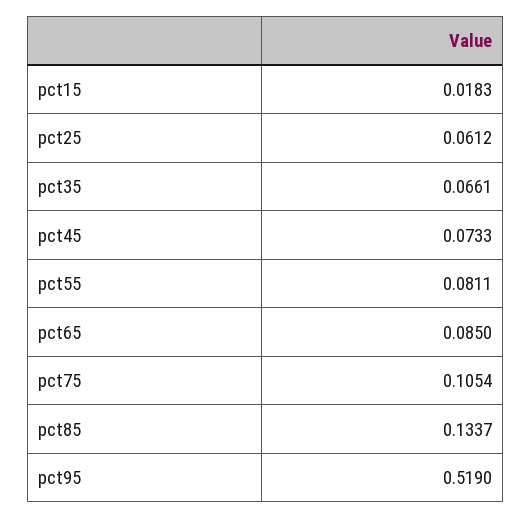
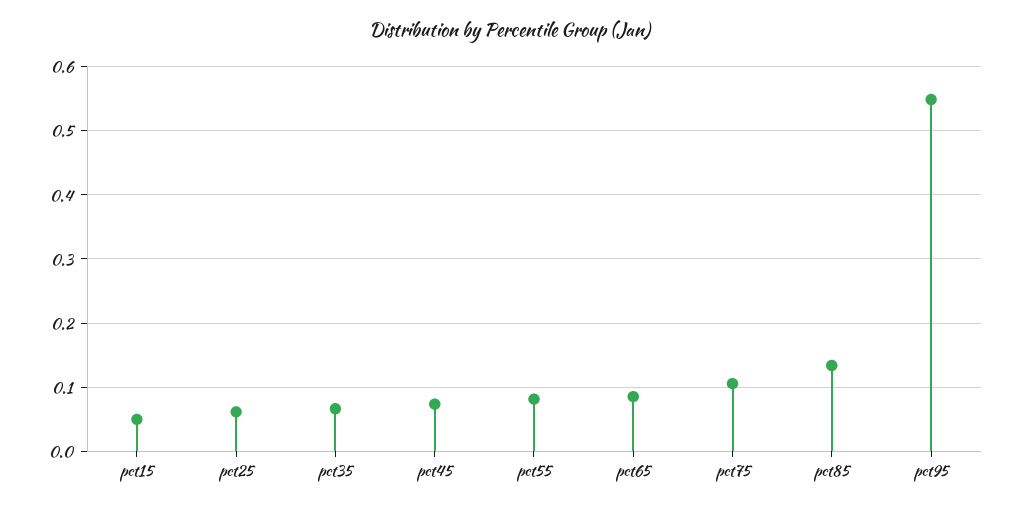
pct15: 0.0183 -> 0.05
pct95: 0.519 -> 0.55

